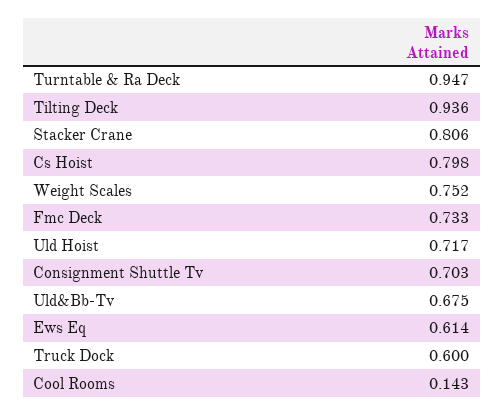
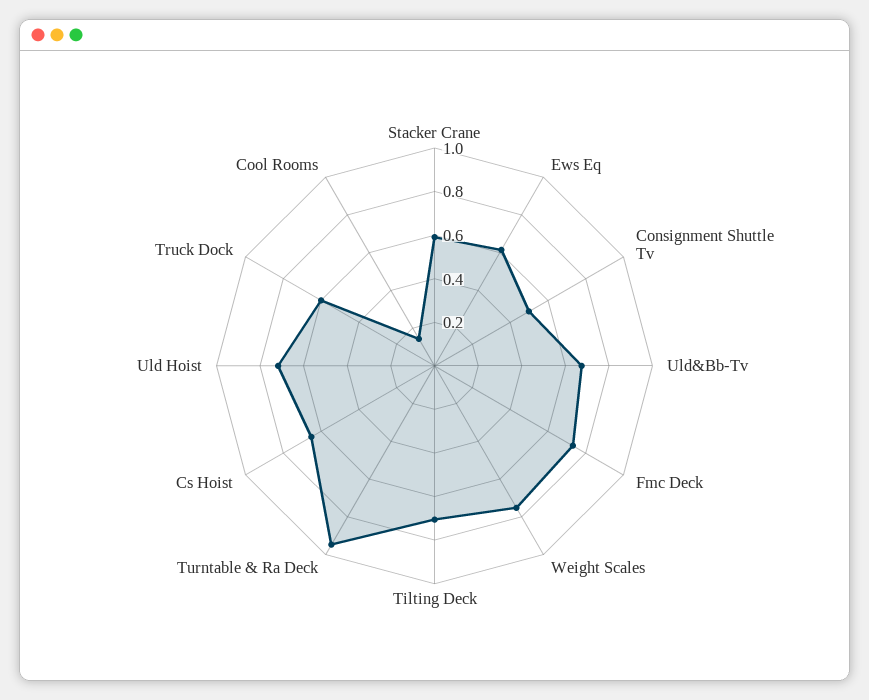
Tilting Deck: 0.936 -> 0.7
Stacker Crane: 0.806 -> 0.6
Cs Hoist: 0.798 -> 0.65
Consignment Shuttle Tv: 0.703 -> 0.5

